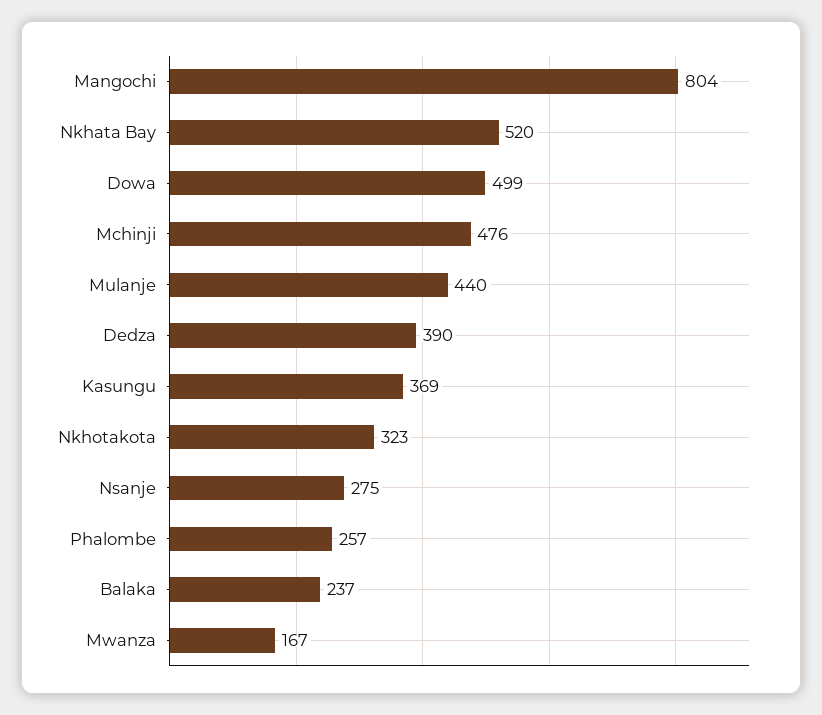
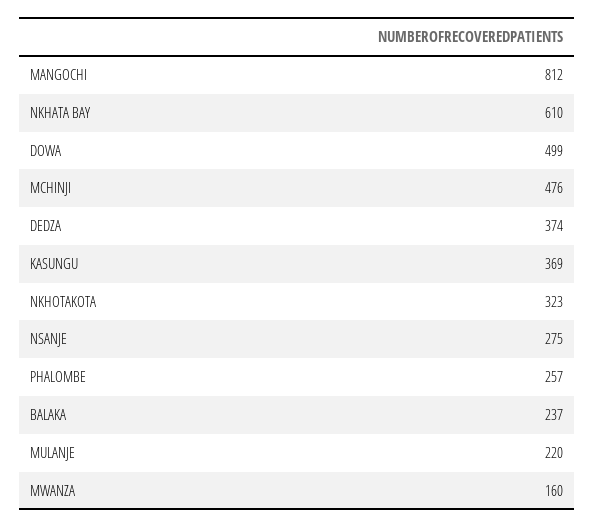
Mangochi: 804 -> 812
Nkhata Bay: 520 -> 610
Mulanje: 440 -> 220
Dedza: 390 -> 374
Mwanza: 167 -> 160

